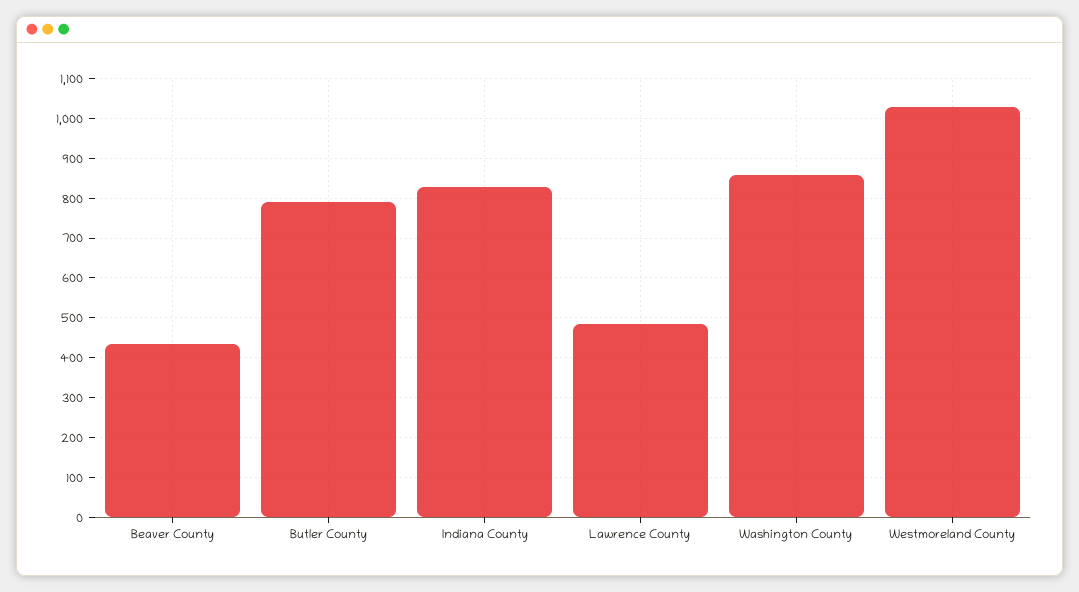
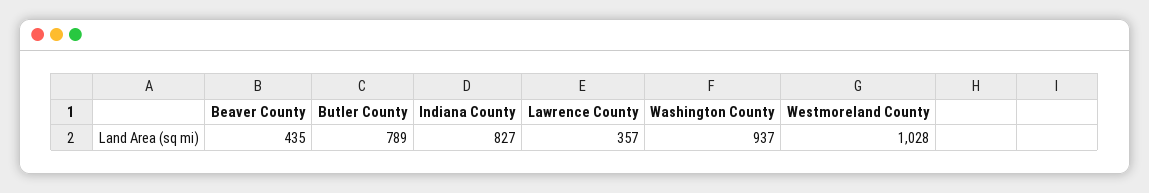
Lawrence County: 480 -> 357
Washington County: 860 -> 937

